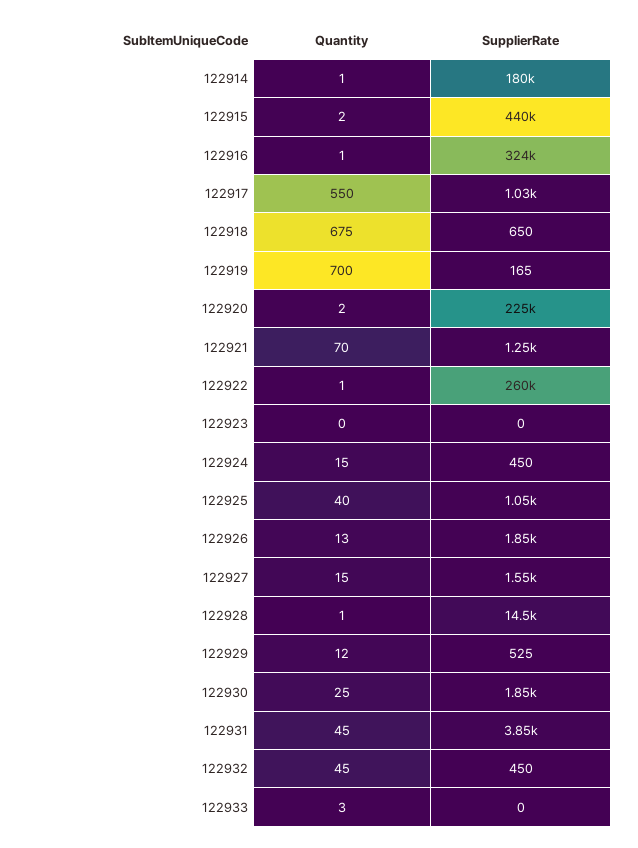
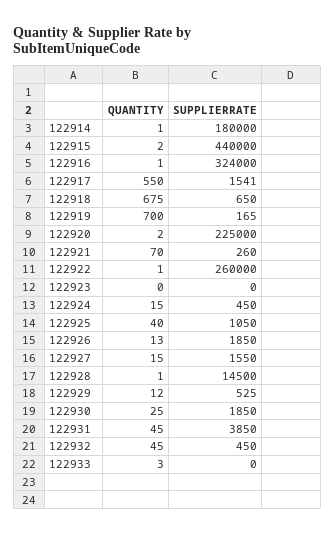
SupplierRate, 122917: 1030 -> 1541
SupplierRate, 122921: 1250 -> 260

